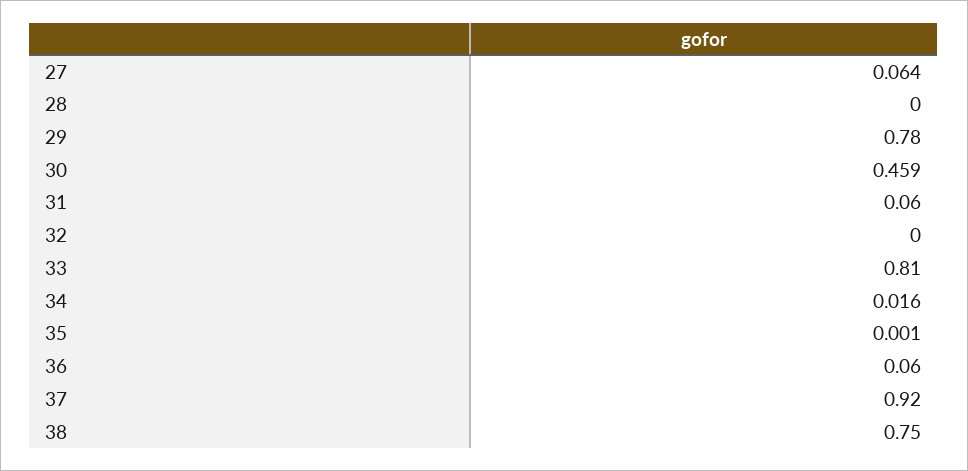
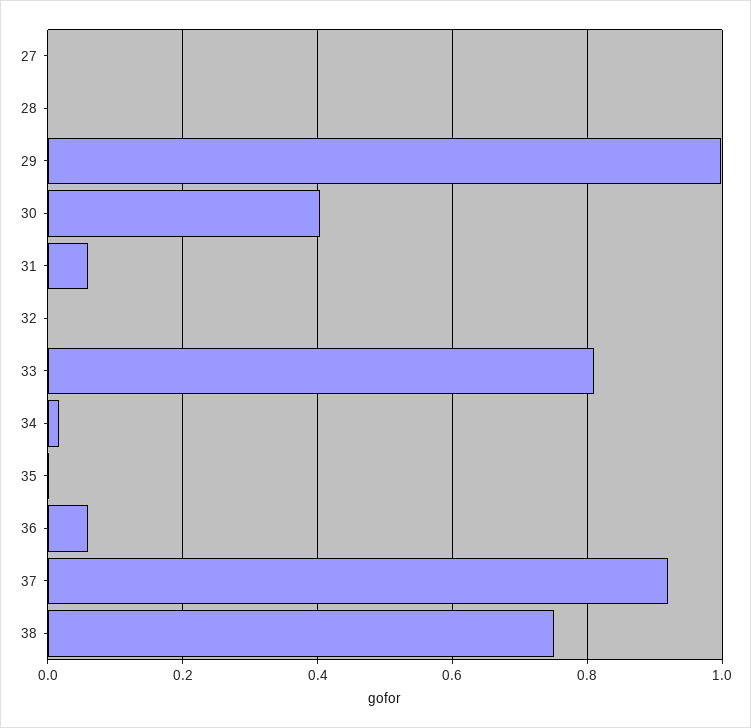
27: 0.064 -> 0
29: 0.78 -> 1
30: 0.459 -> 0.4

